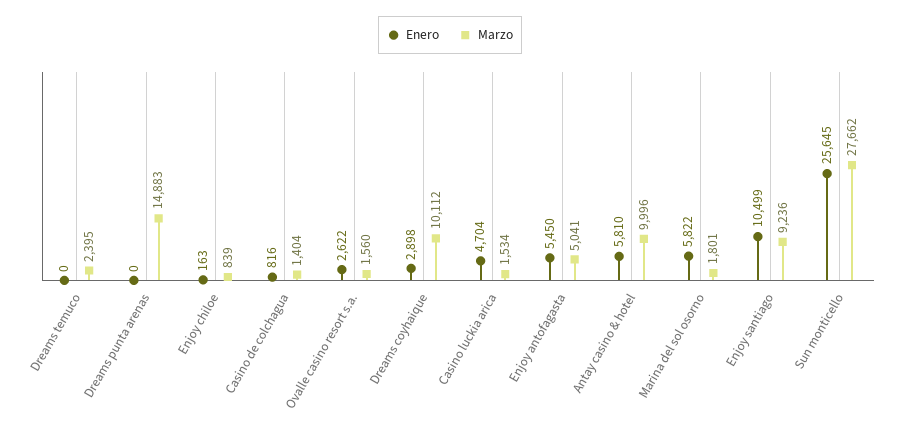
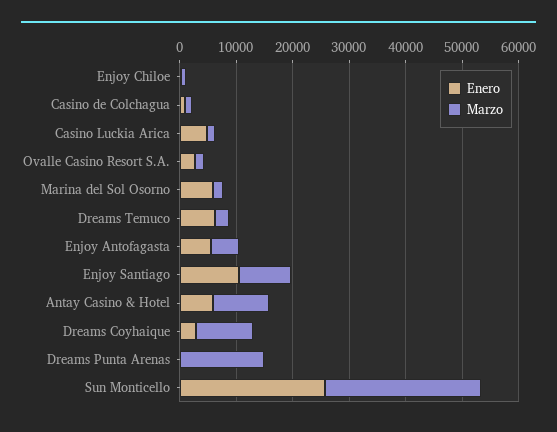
Enero, Dreams temuco: 0 -> 6000

